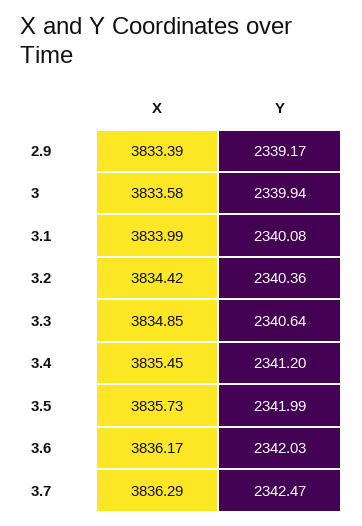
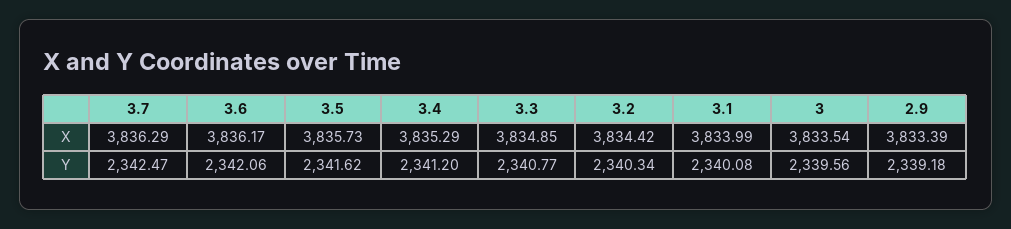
Y, 2.9: 2339.17 -> 2339.18
X, 3: 3833.58 -> 3833.54
Y, 3: 2339.94 -> 2339.56
Y, 3.2: 2340.36 -> 2340.34
Y, 3.3: 2340.64 -> 2340.77
X, 3.4: 3835.45 -> 3835.29
Y, 3.5: 2341.99 -> 2341.62
Y, 3.6: 2342.03 -> 2342.06

